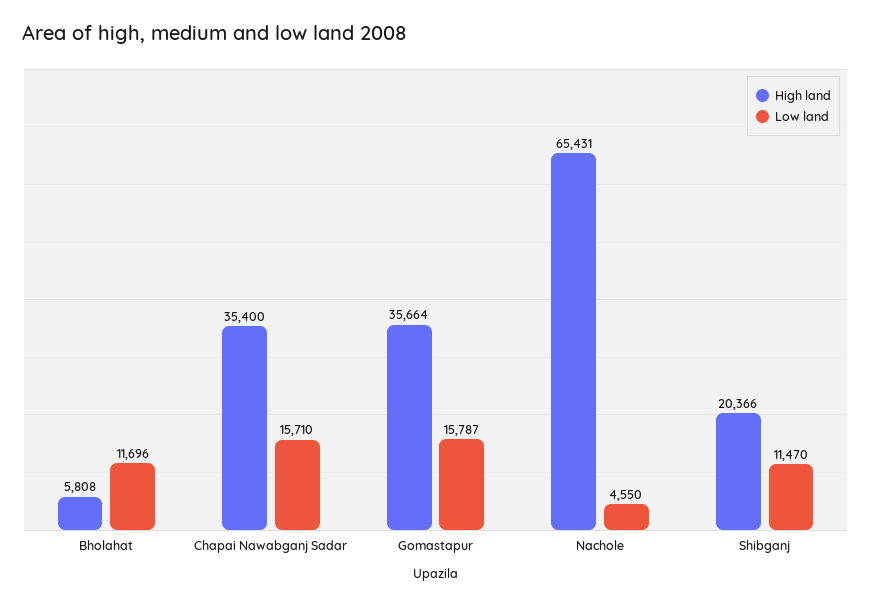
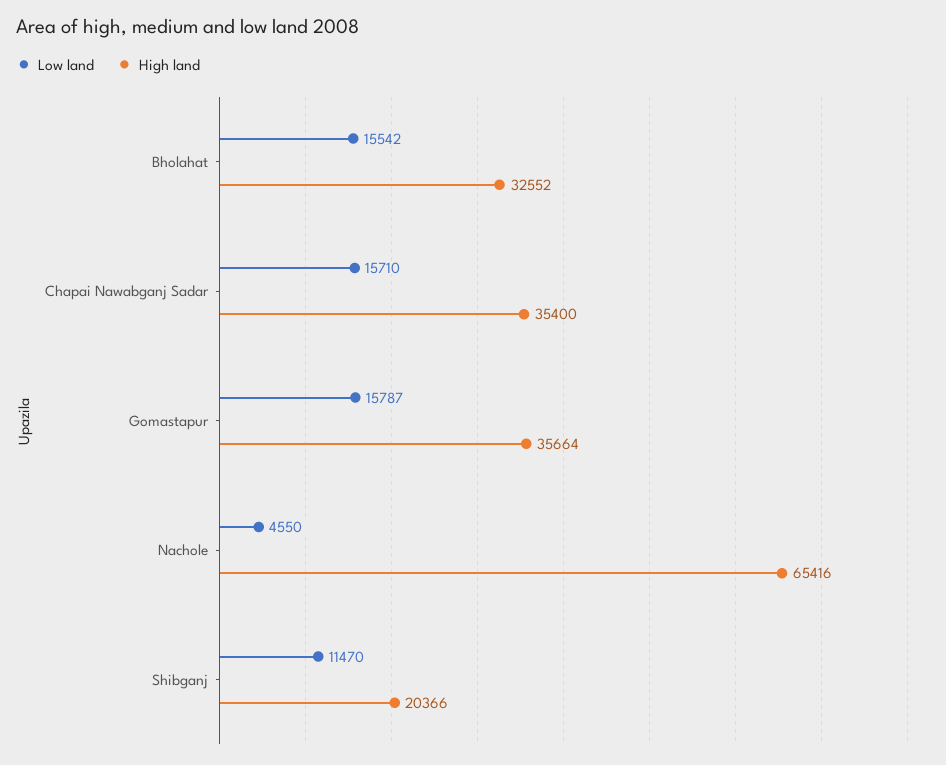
High land, Bholahat: 5808 -> 32552
Low land, Bholahat: 11696 -> 15542
High land, Nachole: 65431 -> 65416

